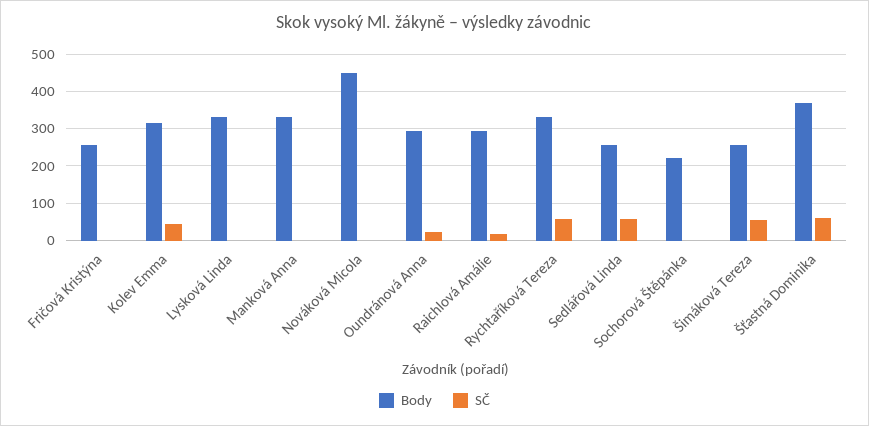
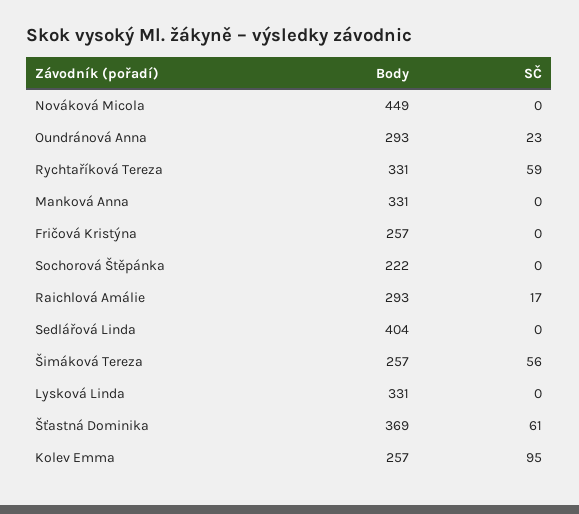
Body, Kolev Emma: 320 -> 257
SČ, Kolev Emma: 40 -> 95
Body, Sedlářová Linda: 260 -> 404
SČ, Sedlářová Linda: 60 -> 0

